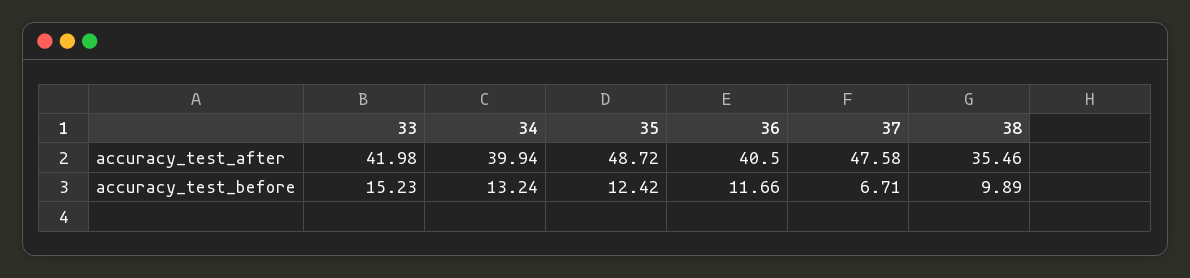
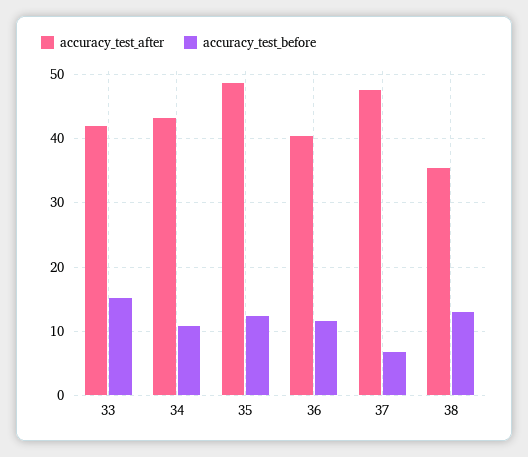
accuracy_test_after, 34: 39.94 -> 43
accuracy_test_before, 34: 13.24 -> 11
accuracy_test_before, 38: 9.89 -> 13

